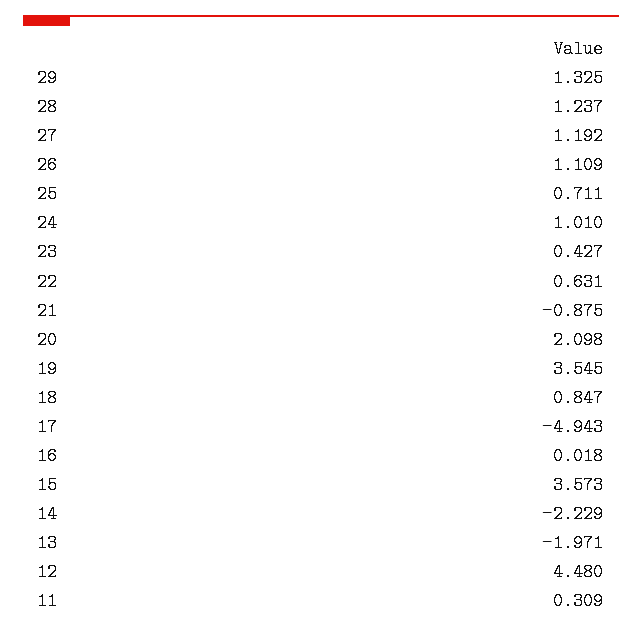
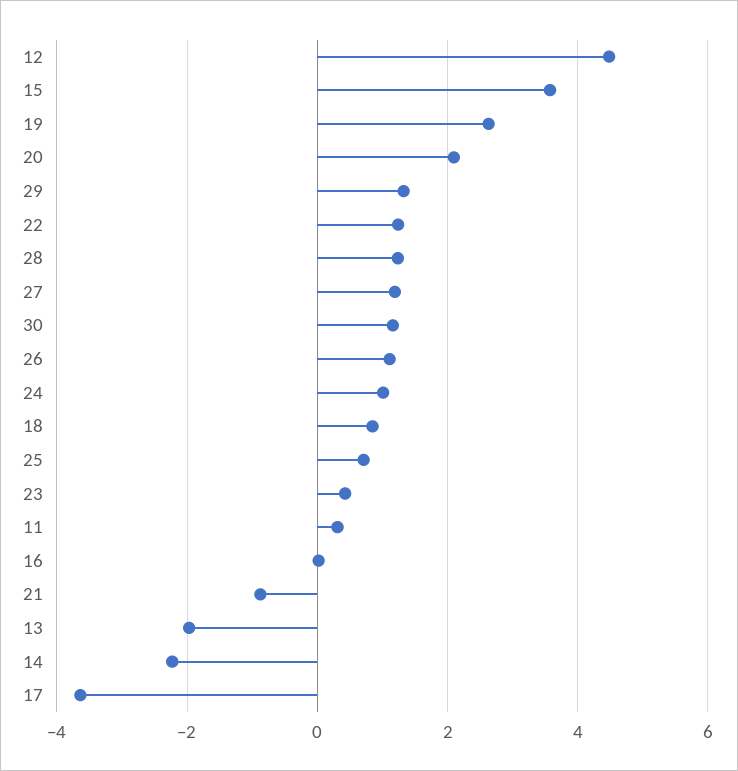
22: 0.631 -> 1.2
19: 3.545 -> 2.6
17: -4.943 -> -3.6
30: none -> 1.2

